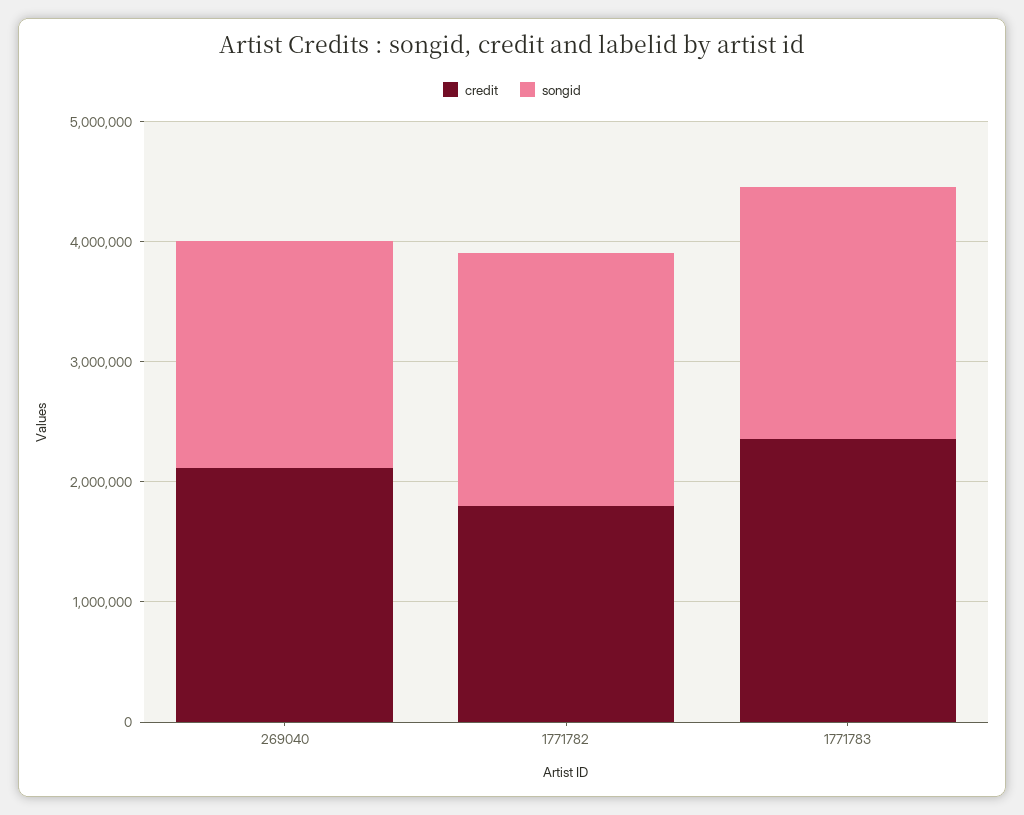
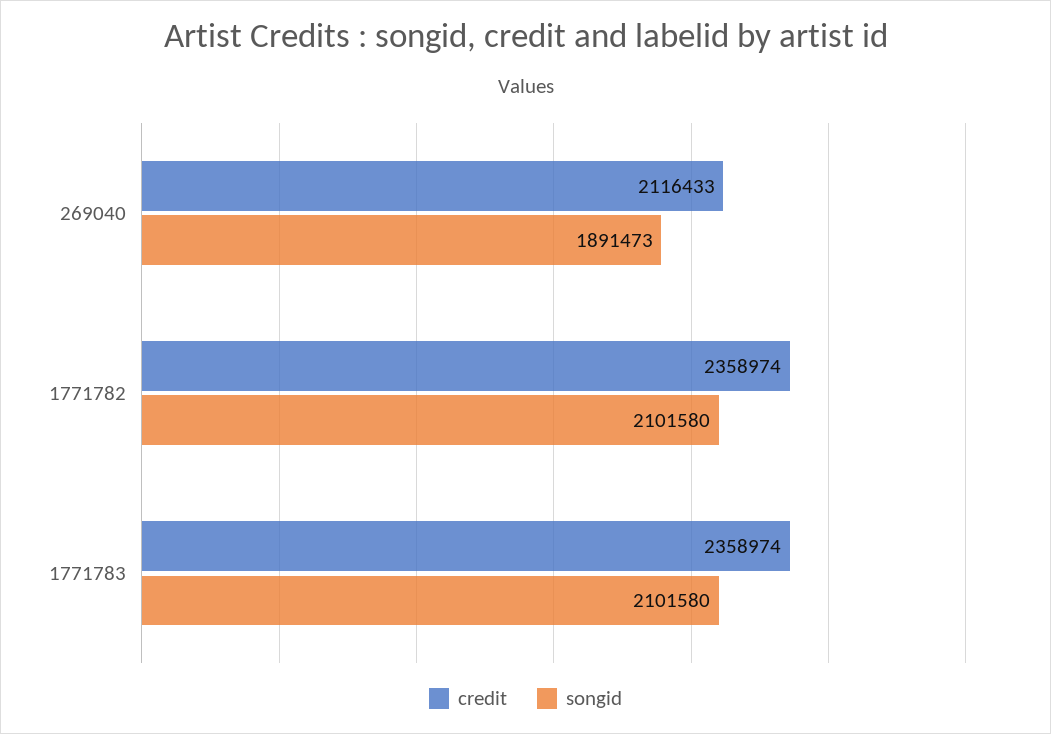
credit, 1771782: 1800000 -> 2358974

